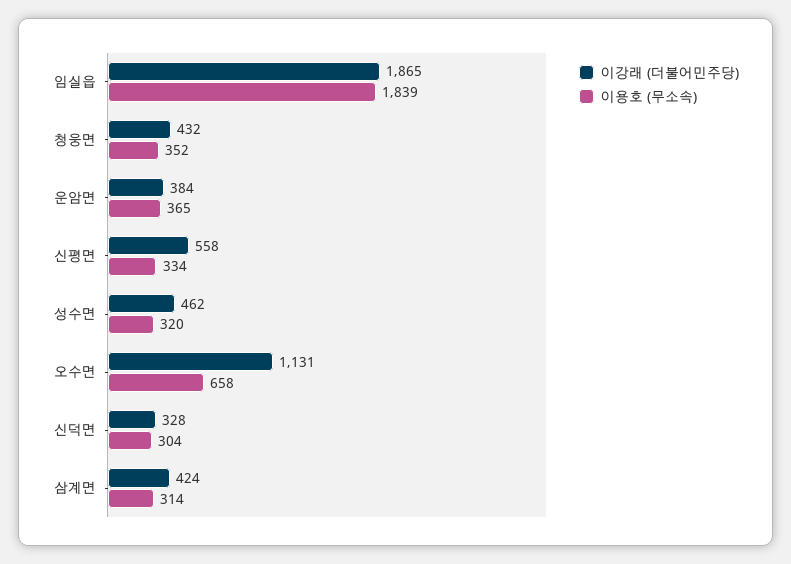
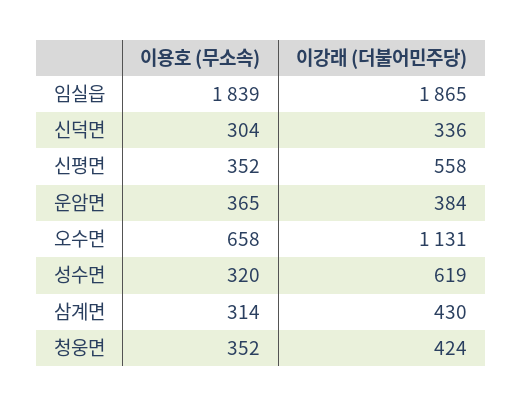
이강래 (더불어민주당), 청웅면: 432 -> 424
이용호 (무소속), 신평면: 334 -> 352
이강래 (더불어민주당), 성수면: 462 -> 619
이강래 (더불어민주당), 신덕면: 328 -> 336
이강래 (더불어민주당), 삼계면: 424 -> 430

